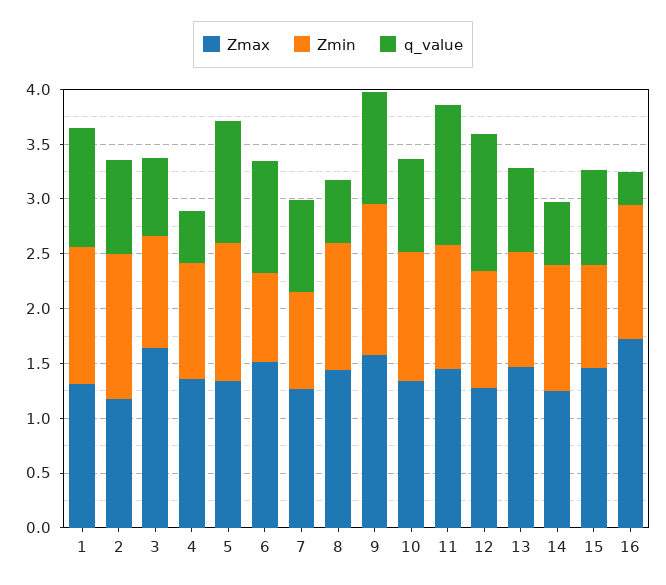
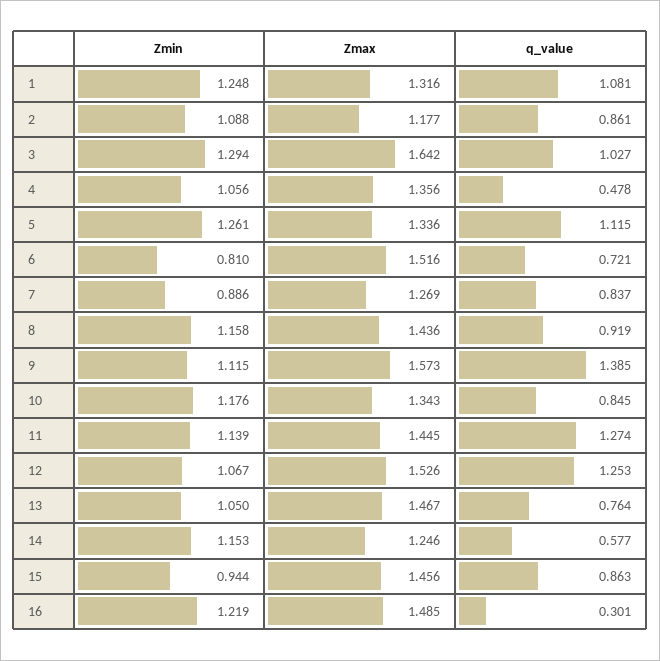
Zmin, 2: 1.3 -> 1.088
Zmin, 3: 1 -> 1.294
q_value, 3: 0.7 -> 1.027
q_value, 6: 1 -> 0.721
q_value, 8: 0.6 -> 0.919
Zmin, 9: 1.4 -> 1.115
q_value, 9: 1 -> 1.385
Zmax, 12: 1.3 -> 1.526
Zmax, 16: 1.7 -> 1.485

